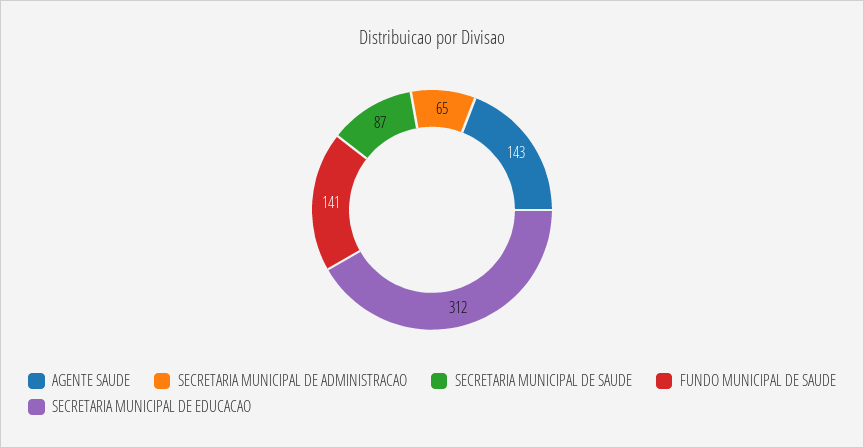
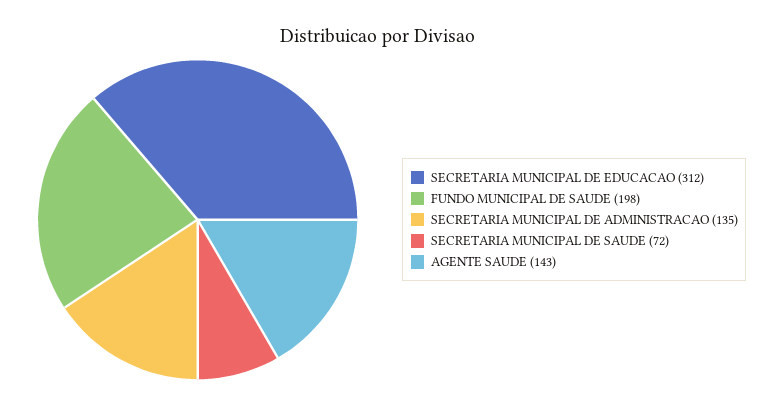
SECRETARIA MUNICIPAL DE ADMINISTRACAO: 65 -> 135
SECRETARIA MUNICIPAL DE SAUDE: 87 -> 72
FUNDO MUNICIPAL DE SAUDE: 141 -> 198

